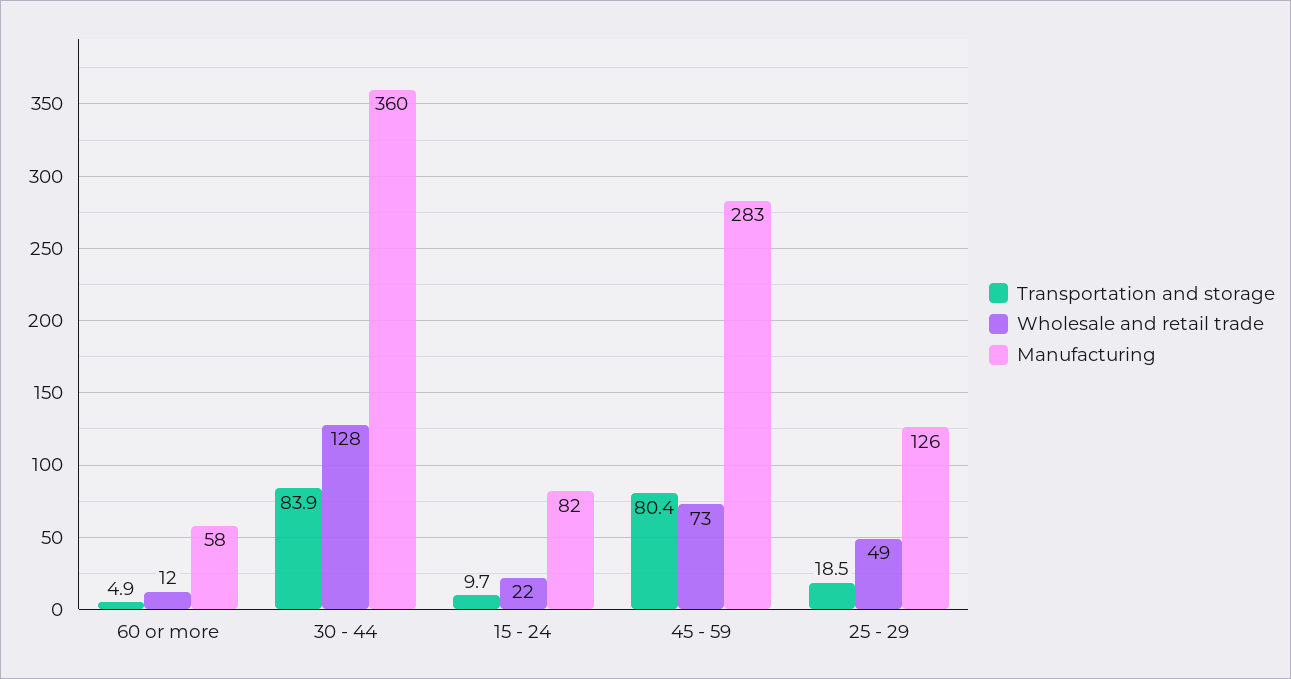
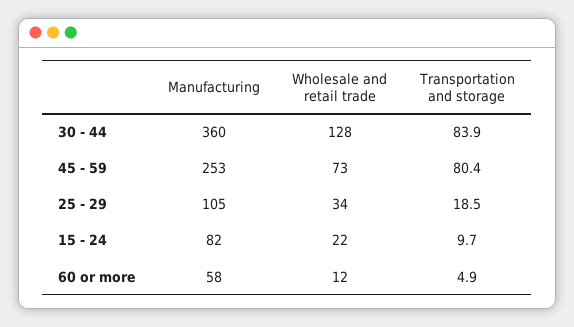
Manufacturing, 45 - 59: 283 -> 253
Wholesale and retail trade, 25 - 29: 49 -> 34
Manufacturing, 25 - 29: 126 -> 105

